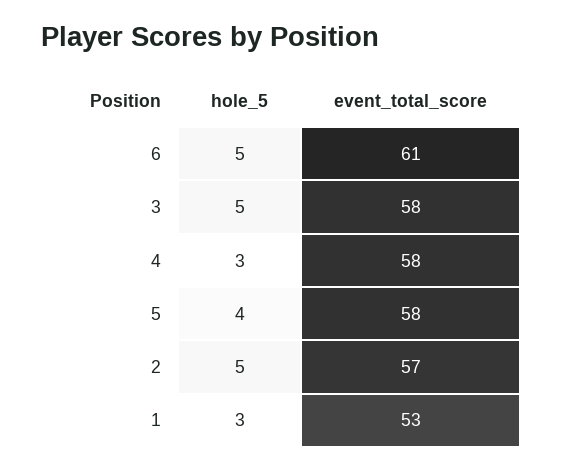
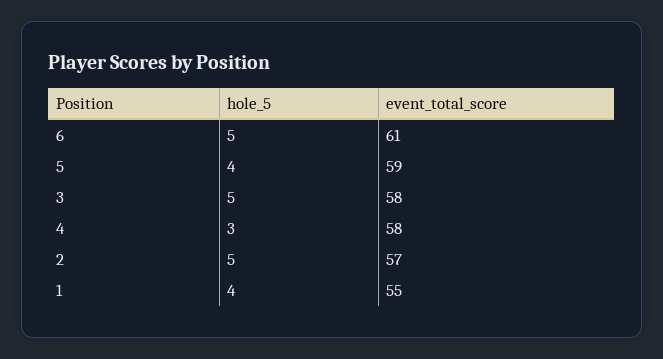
event_total_score, 5: 58 -> 59
hole_5, 1: 3 -> 4
event_total_score, 1: 53 -> 55

